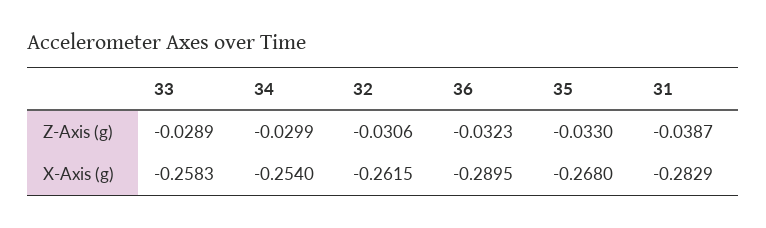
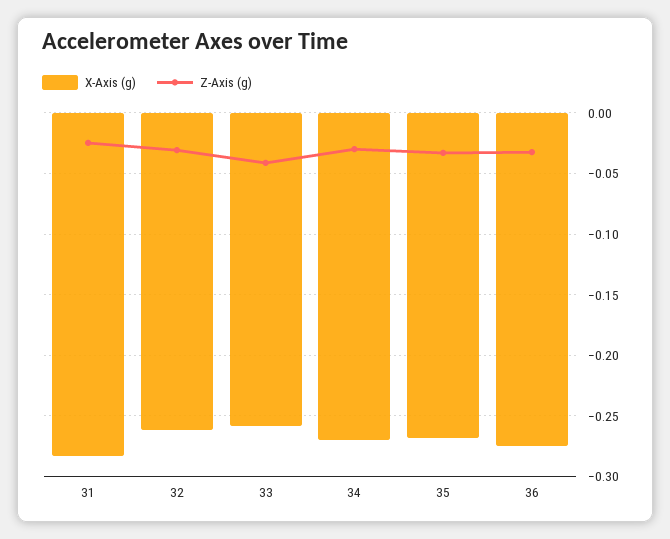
Z-Axis (g), 33: -0.0289 -> -0.04
Z-Axis (g), 31: -0.0387 -> -0.025
X-Axis (g), 34: -0.254 -> -0.27
X-Axis (g), 36: -0.2895 -> -0.275

